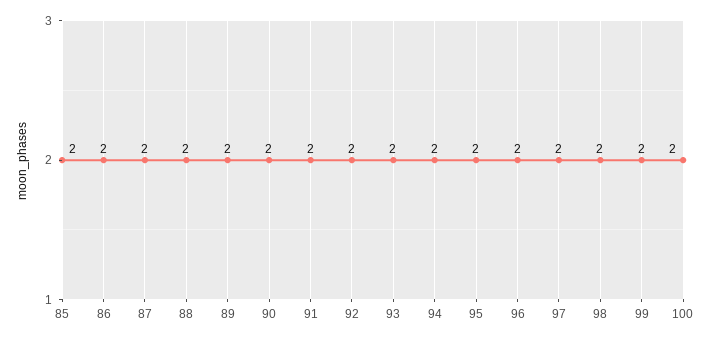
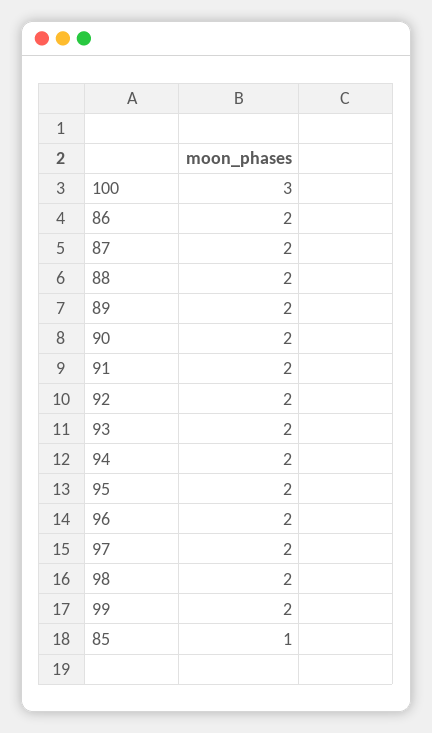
85: 2 -> 1
100: 2 -> 3

